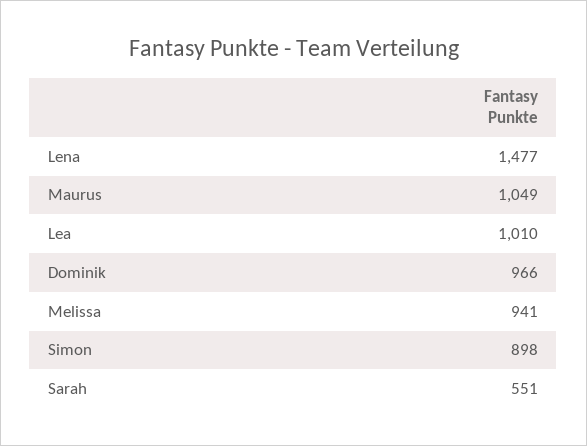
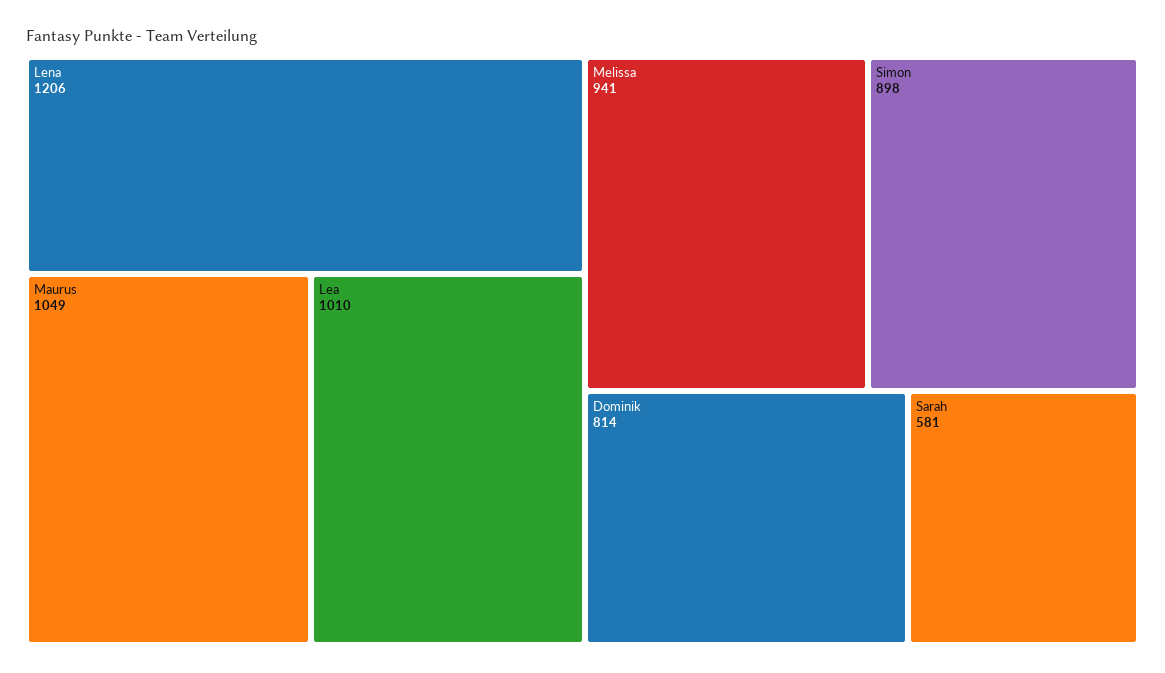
Lena: 1477 -> 1206
Dominik: 966 -> 814
Sarah: 551 -> 581

